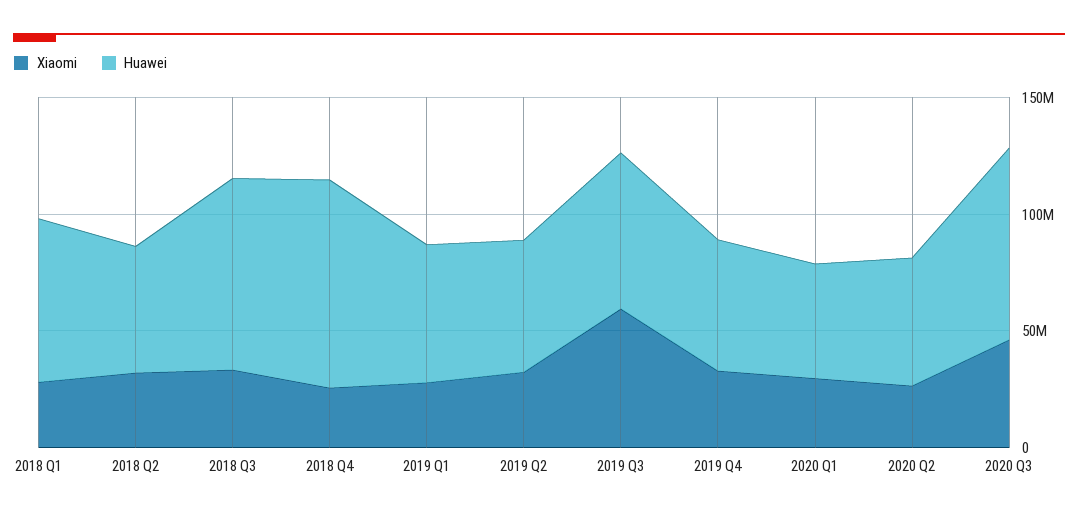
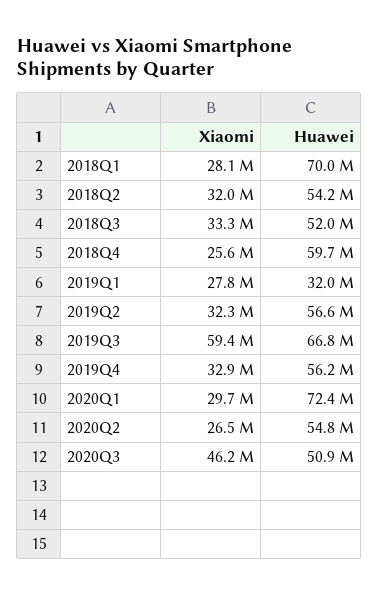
Huawei, 2018 Q3: 80000000 -> 52000000
Huawei, 2018 Q4: 90000000 -> 59700000
Huawei, 2019 Q1: 60000000 -> 32000000
Huawei, 2020 Q1: 50000000 -> 72400000
Huawei, 2020 Q3: 80000000 -> 50900000

